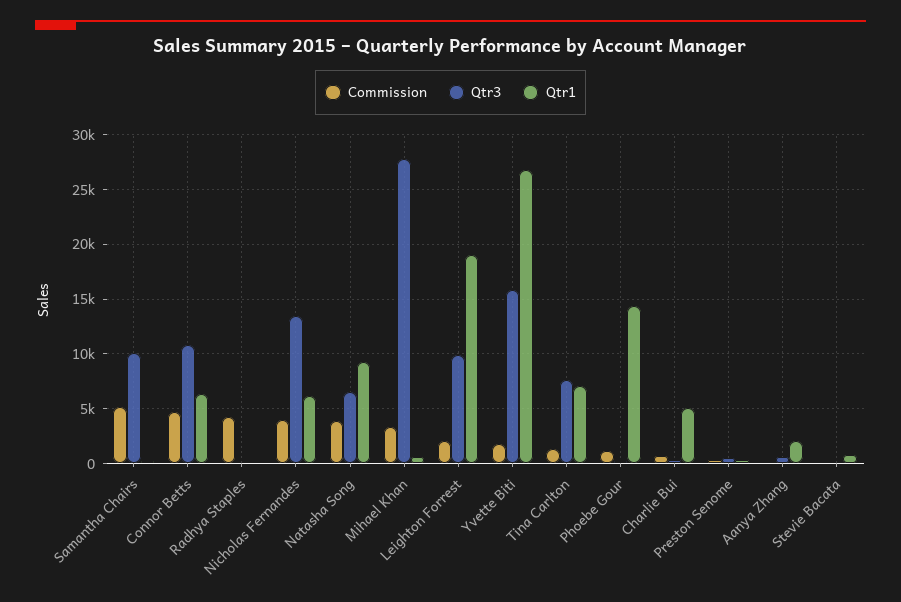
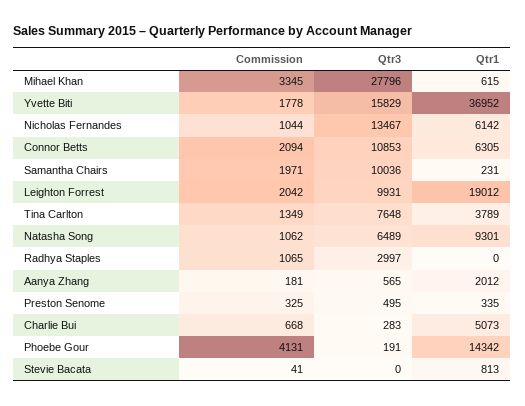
Commission, Samantha Chairs: 5000 -> 1971
Commission, Connor Betts: 5000 -> 2094
Commission, Radhya Staples: 4000 -> 1065
Qtr3, Radhya Staples: 0 -> 2997
Commission, Nicholas Fernandes: 4000 -> 1044
Commission, Natasha Song: 4000 -> 1062
Qtr1, Yvette Biti: 27000 -> 36952
Qtr1, Tina Carlton: 7000 -> 3789
Commission, Phoebe Gour: 1000 -> 4131

